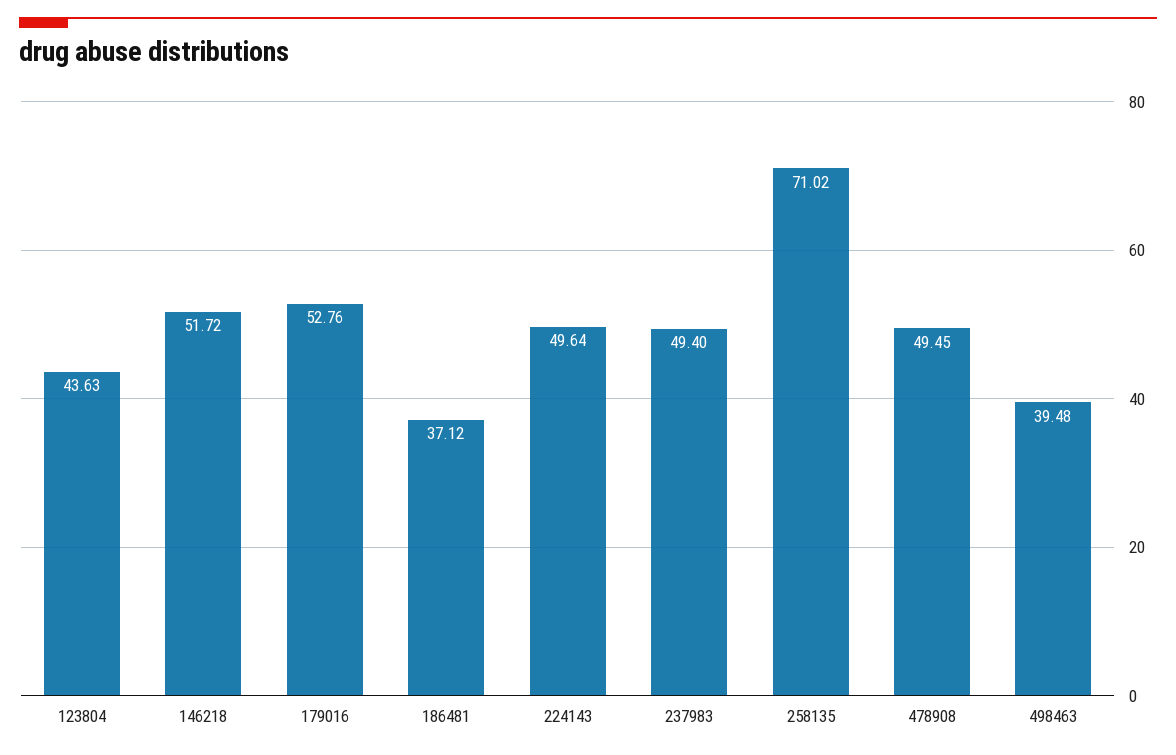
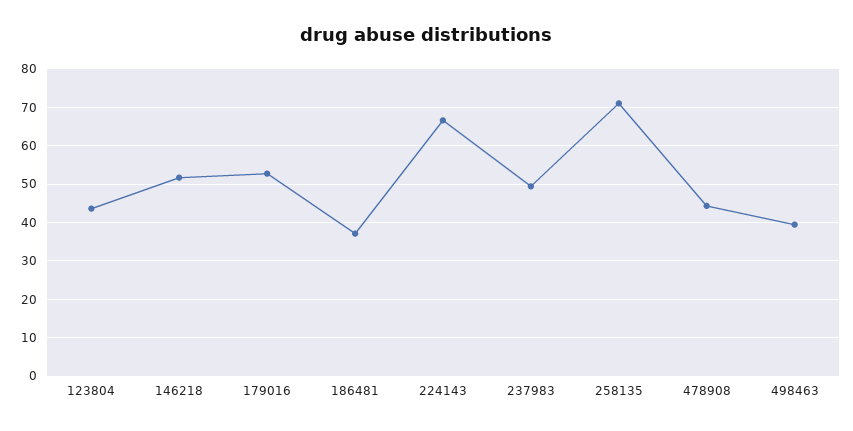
224143: 49.64 -> 66
478908: 49.45 -> 44

